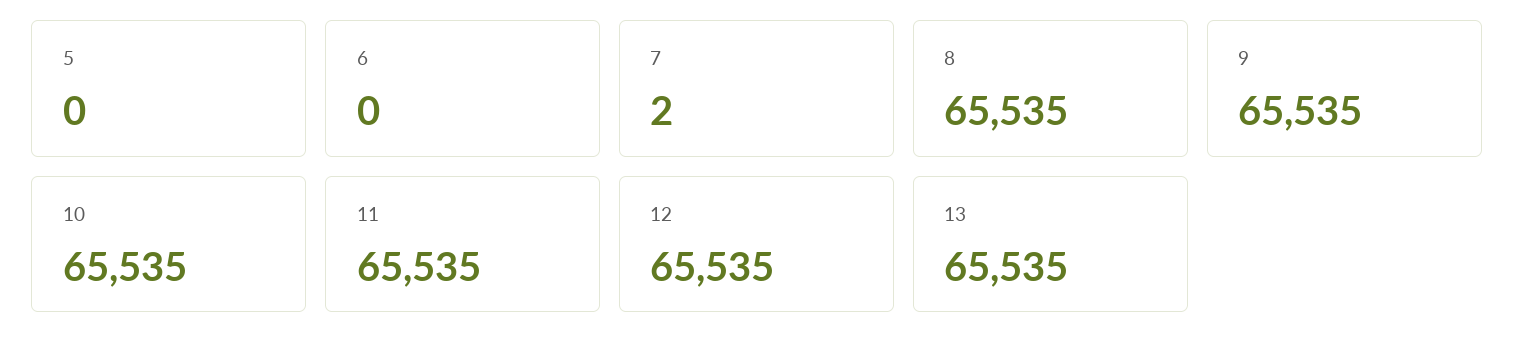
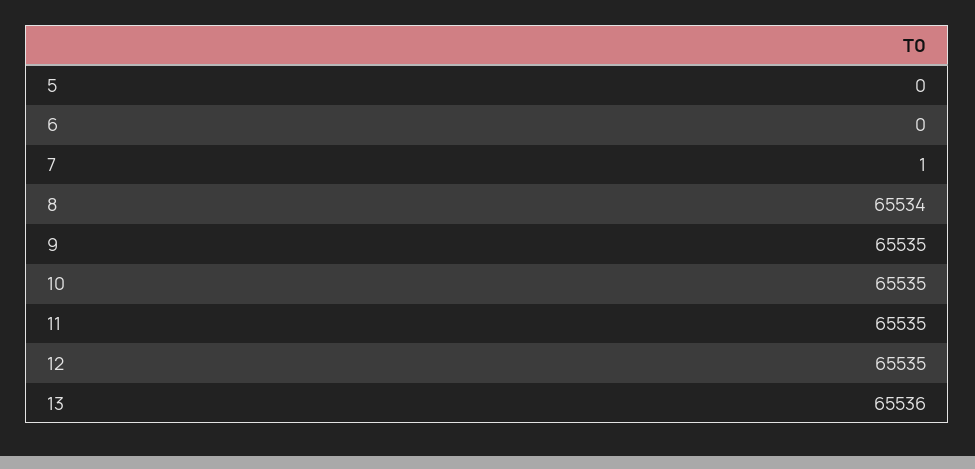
7: 2 -> 1
8: 65535 -> 65534
13: 65535 -> 65536

